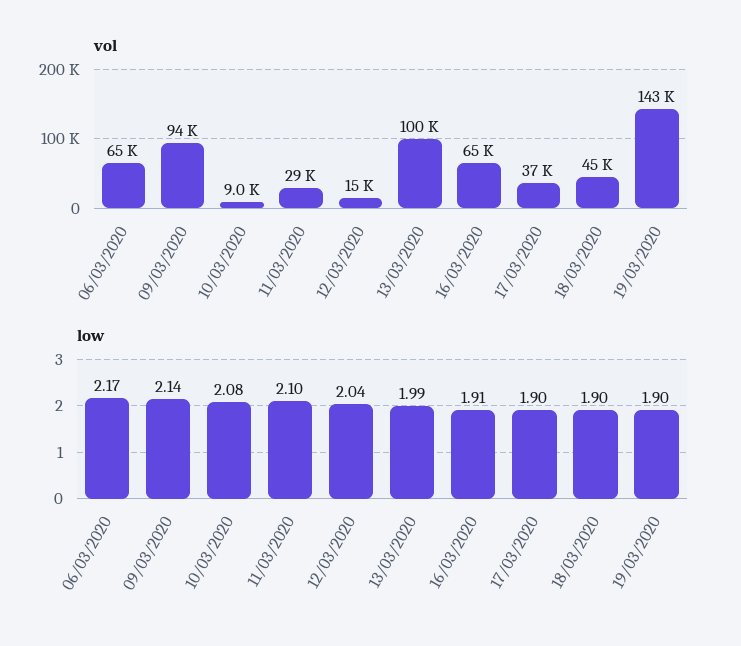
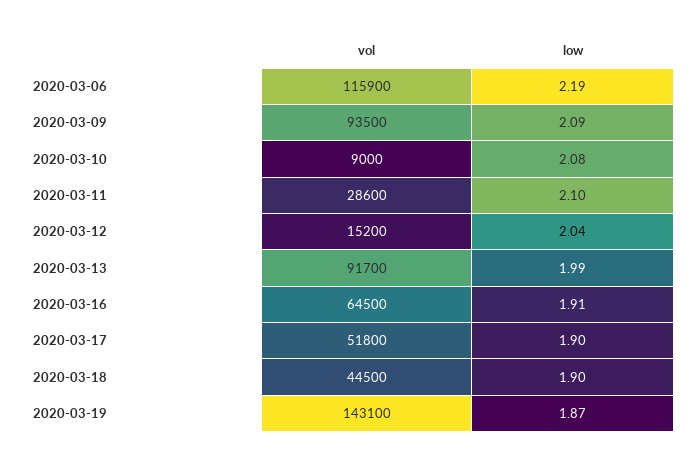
vol, 06/03/2020: 65000 -> 115900
vol, 13/03/2020: 100000 -> 91700
vol, 17/03/2020: 37000 -> 51800
low, 06/03/2020: 2.17 -> 2.19
low, 09/03/2020: 2.14 -> 2.09
low, 19/03/2020: 1.9 -> 1.87

